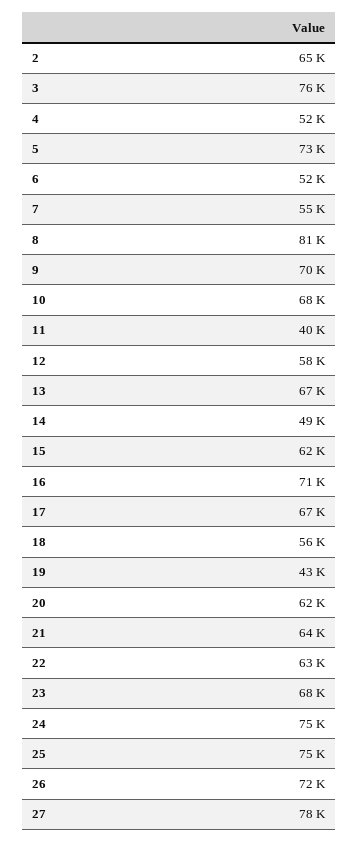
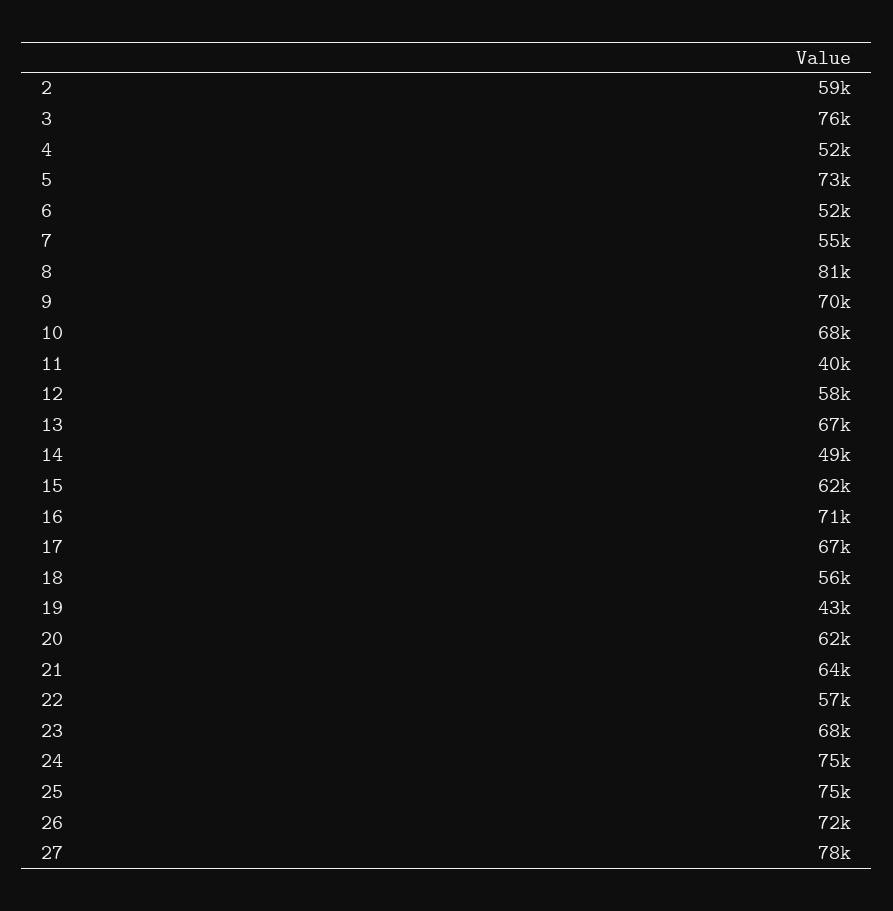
2: 65000 -> 59000
22: 63000 -> 57000

